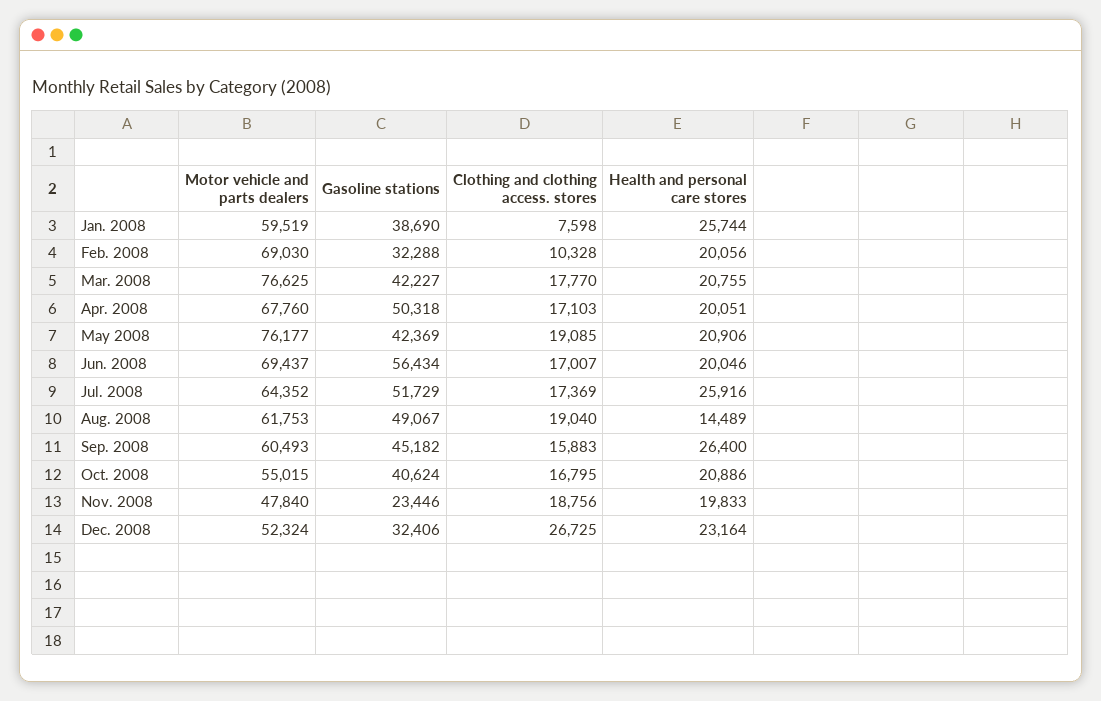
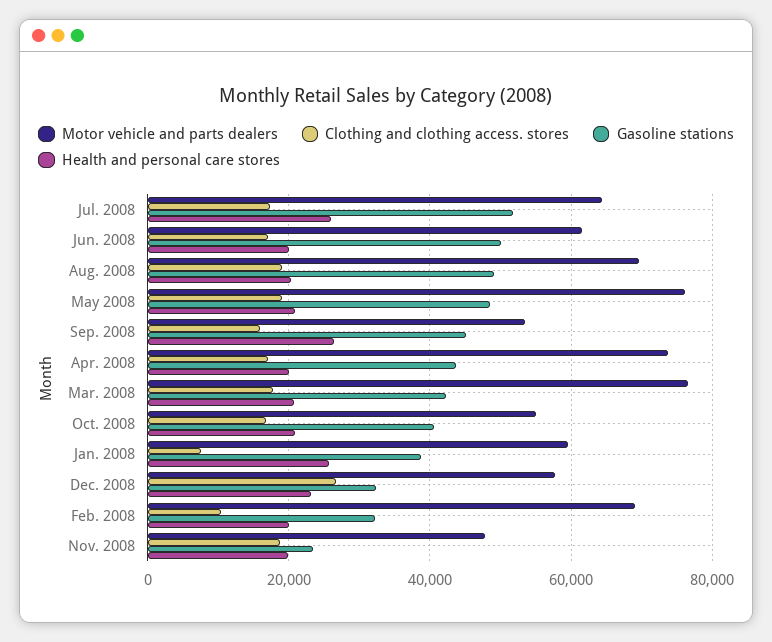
Motor vehicle and parts dealers, Apr. 2008: 67760 -> 74000
Gasoline stations, Apr. 2008: 50318 -> 44000
Gasoline stations, May 2008: 42369 -> 48000
Motor vehicle and parts dealers, Jun. 2008: 69437 -> 62000
Gasoline stations, Jun. 2008: 56434 -> 50000
Motor vehicle and parts dealers, Aug. 2008: 61753 -> 70000
Health and personal care stores, Aug. 2008: 14489 -> 20000
Motor vehicle and parts dealers, Sep. 2008: 60493 -> 54000
Motor vehicle and parts dealers, Dec. 2008: 52324 -> 58000

